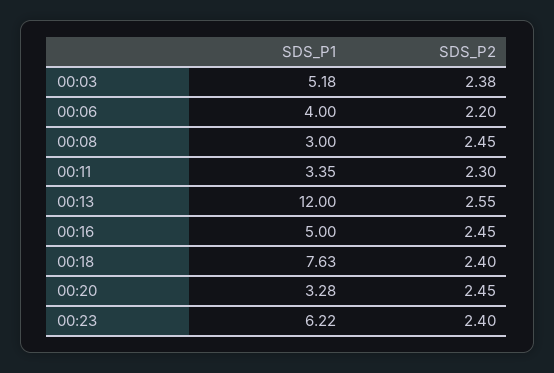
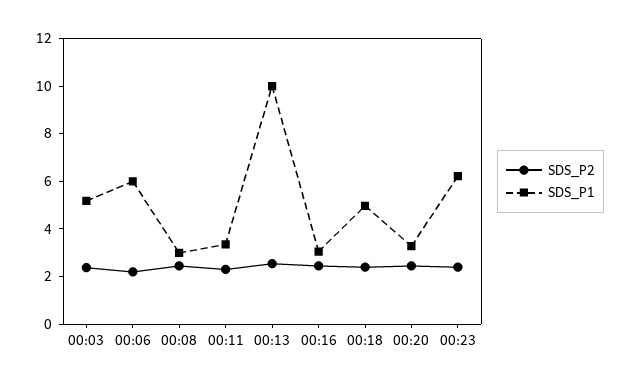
SDS_P1, 00:06: 4 -> 6
SDS_P1, 00:13: 12 -> 10
SDS_P1, 00:16: 5 -> 3
SDS_P1, 00:18: 7.63 -> 5

